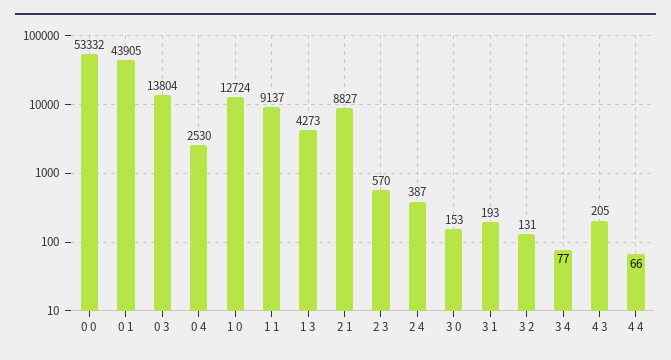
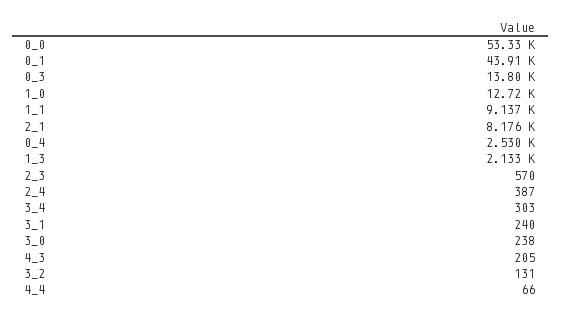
1 3: 4273 -> 2133
2 1: 8827 -> 8176
3 0: 153 -> 238
3 1: 193 -> 240
3 4: 77 -> 303

